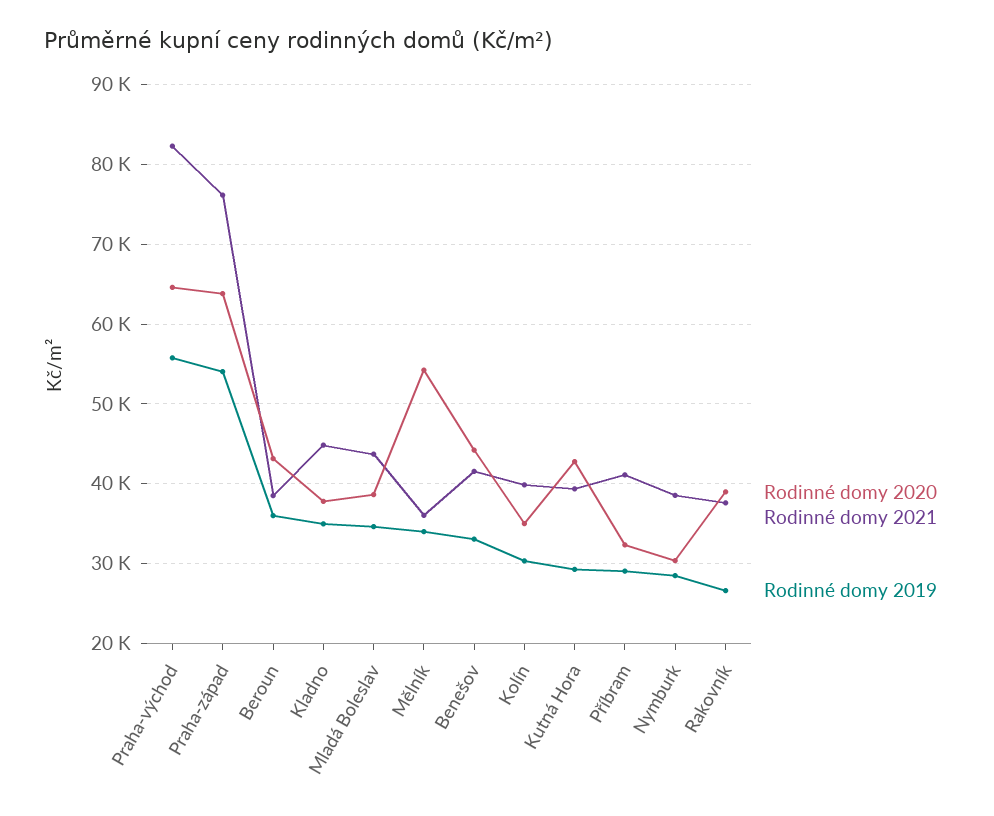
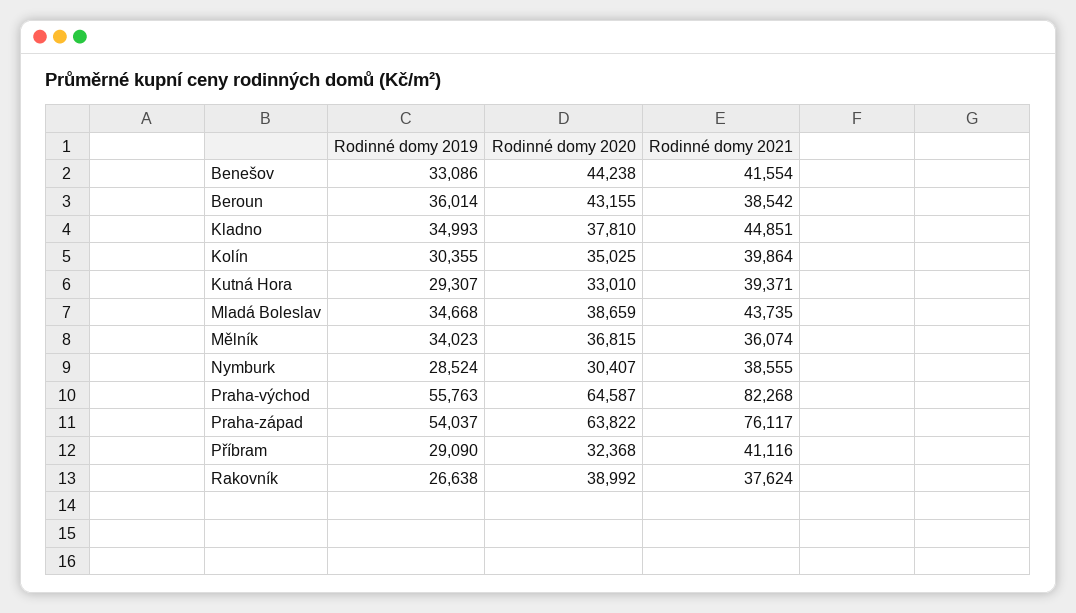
Rodinné domy 2020, Mělník: 54000 -> 36815
Rodinné domy 2020, Kutná Hora: 43000 -> 33010

